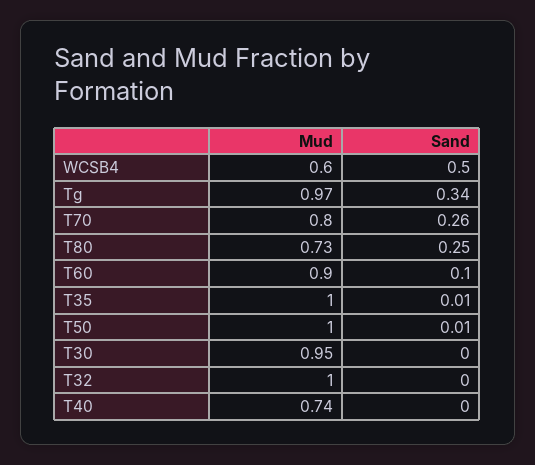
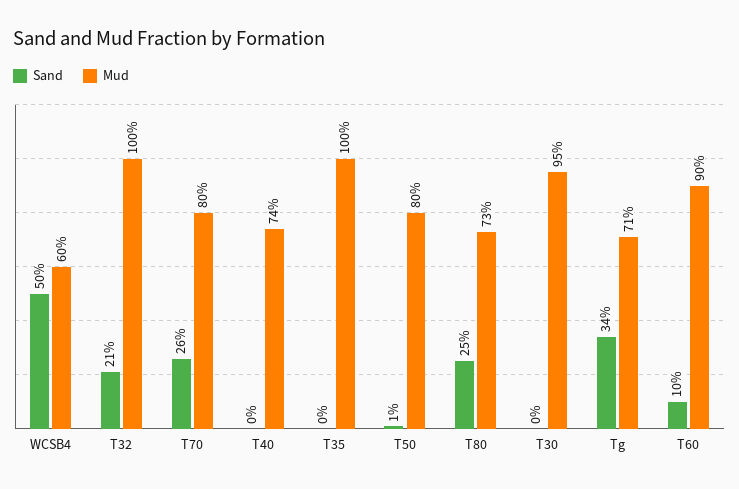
Mud, Tg: 0.97 -> 0.71
Sand, T35: 0.01 -> 0
Mud, T50: 1 -> 0.8
Sand, T32: 0 -> 0.21

